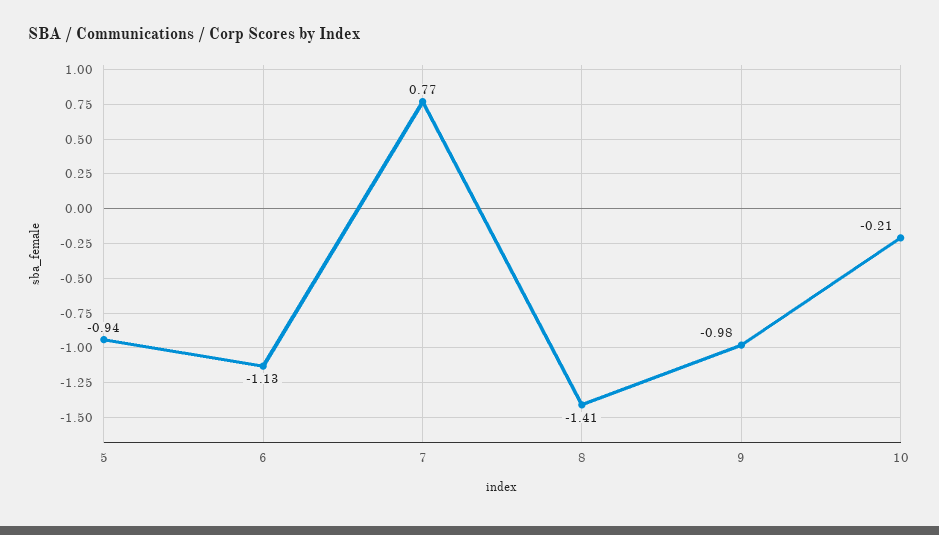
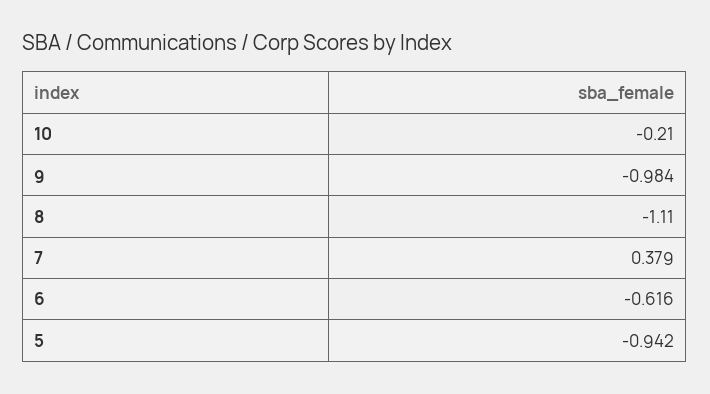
6: -1.13 -> -0.616
7: 0.77 -> 0.379
8: -1.41 -> -1.11

